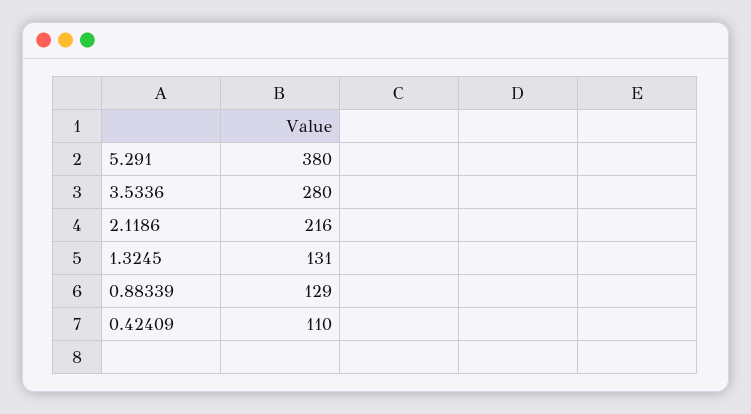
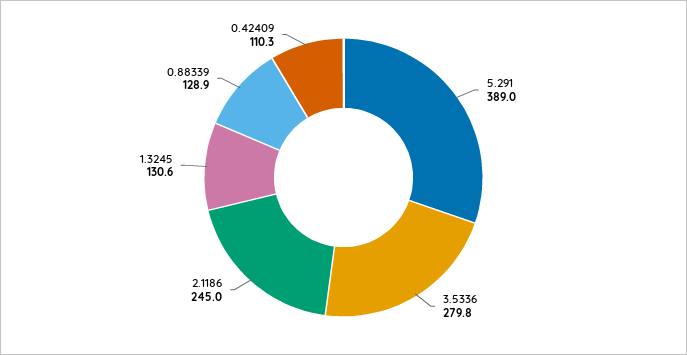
5.291: 380 -> 389
2.1186: 216 -> 245

